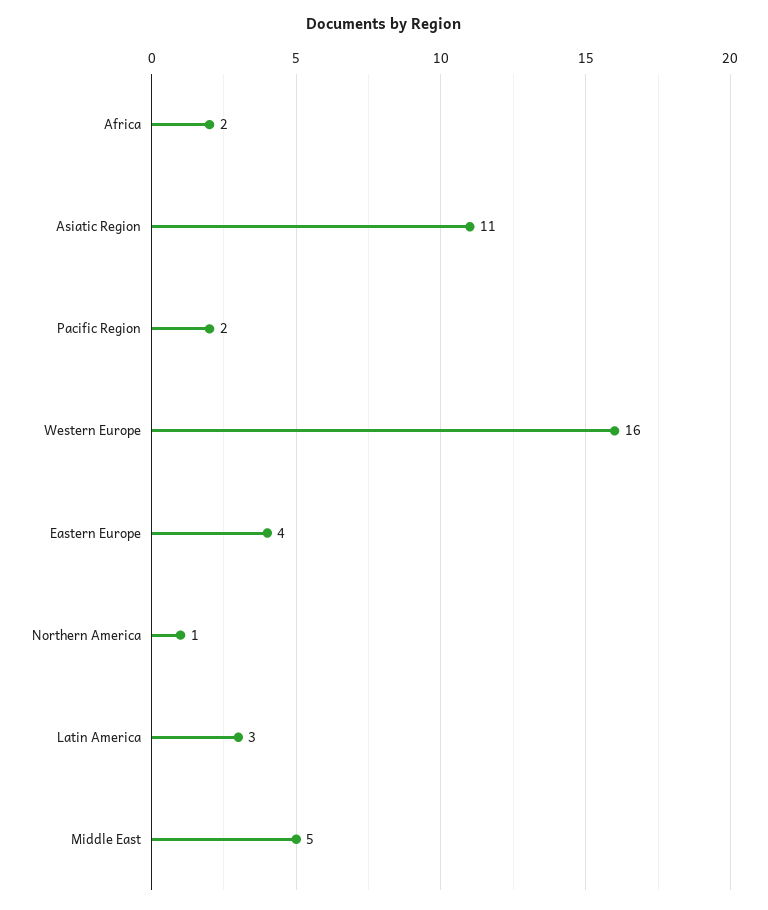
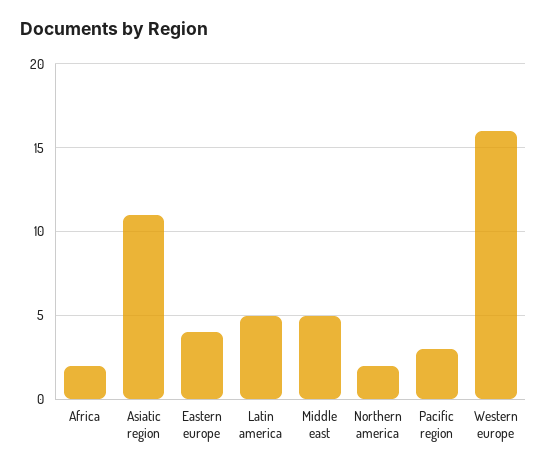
Pacific Region: 2 -> 3
Northern America: 1 -> 2
Latin America: 3 -> 5

